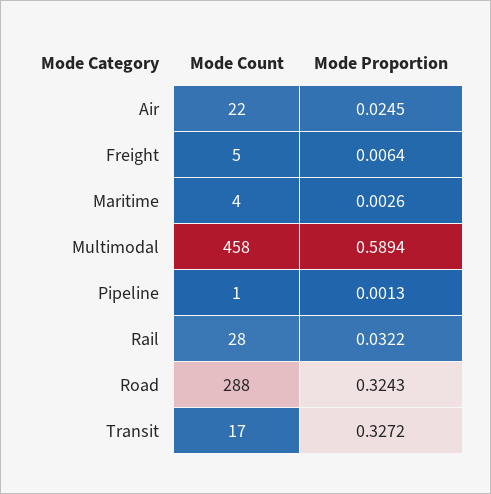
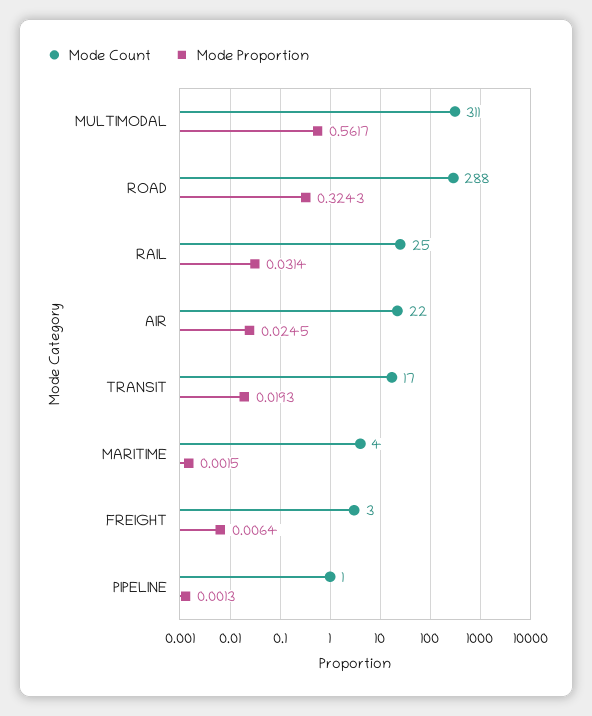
Mode Count, Freight: 5 -> 3
Mode Proportion, Maritime: 0.0026 -> 0.0015
Mode Count, Multimodal: 458 -> 311
Mode Proportion, Multimodal: 0.5894 -> 0.5617
Mode Count, Rail: 28 -> 25
Mode Proportion, Rail: 0.0322 -> 0.0314
Mode Proportion, Transit: 0.3272 -> 0.0193

